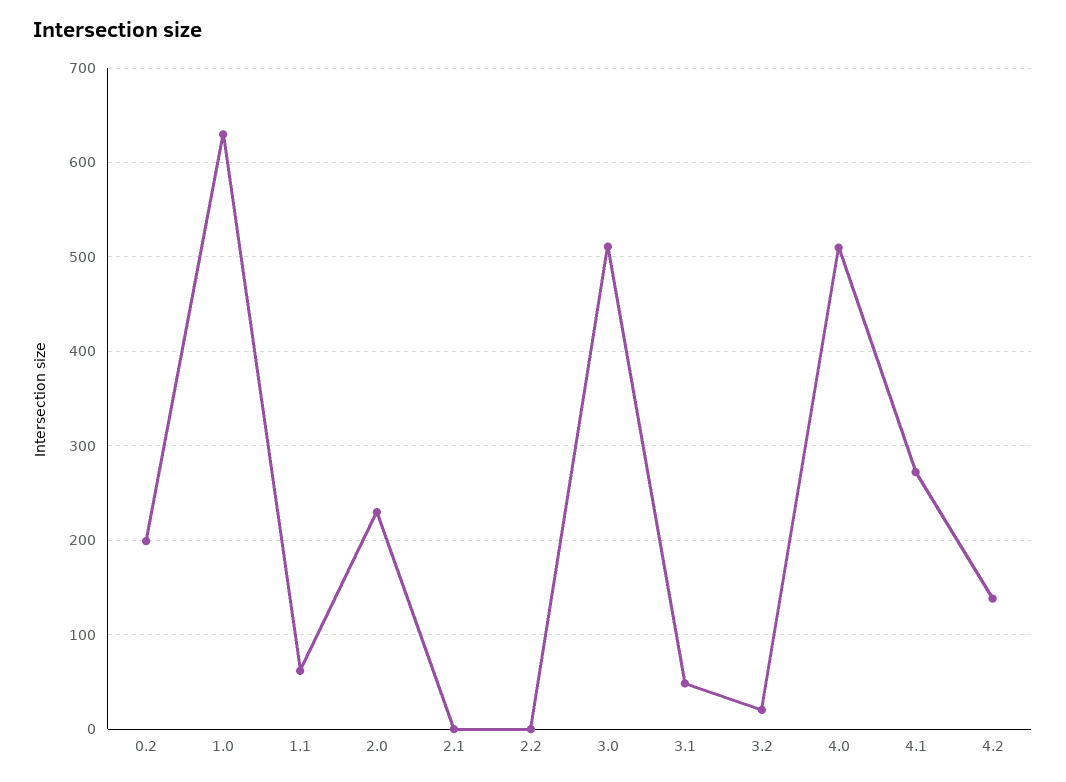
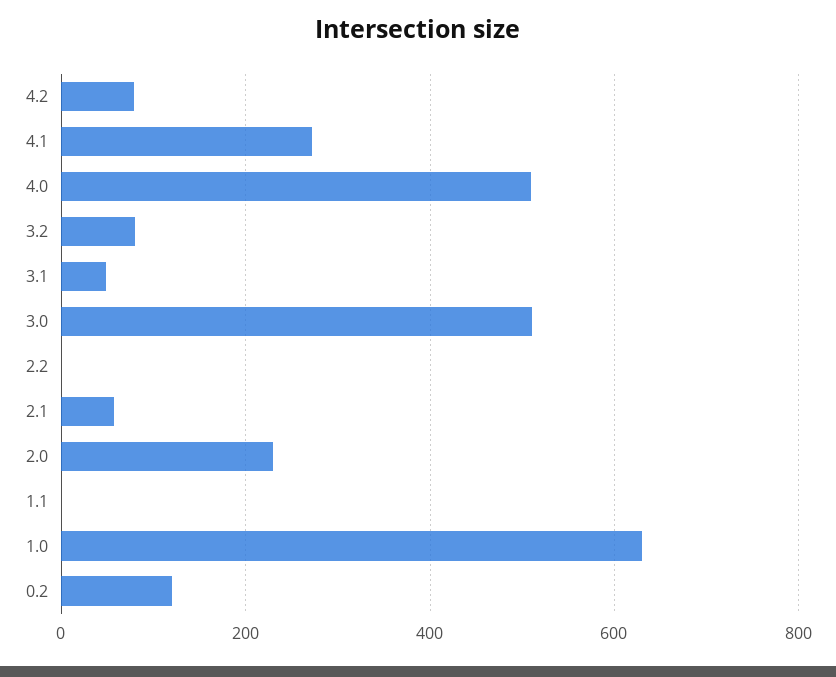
0.2: 200 -> 120
1.1: 60 -> 0
2.1: 0 -> 60
3.2: 20 -> 80
4.2: 140 -> 80

